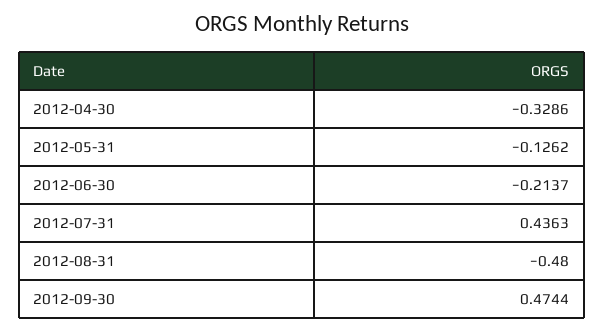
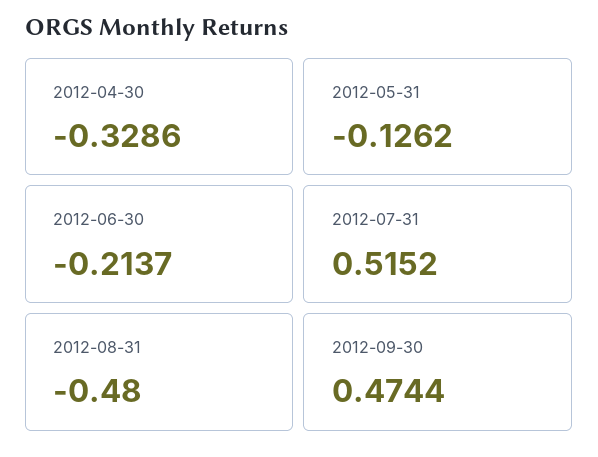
2012-07-31: 0.4363 -> 0.5152

